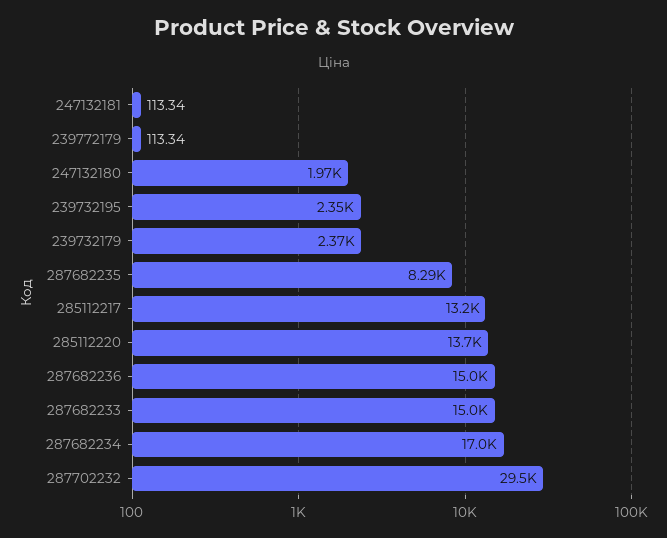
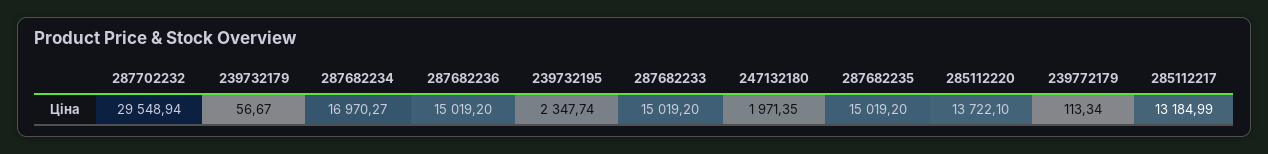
247132181: 113.34 -> none
239732179: 2370 -> 56.67
287682235: 8290 -> 15019.2

